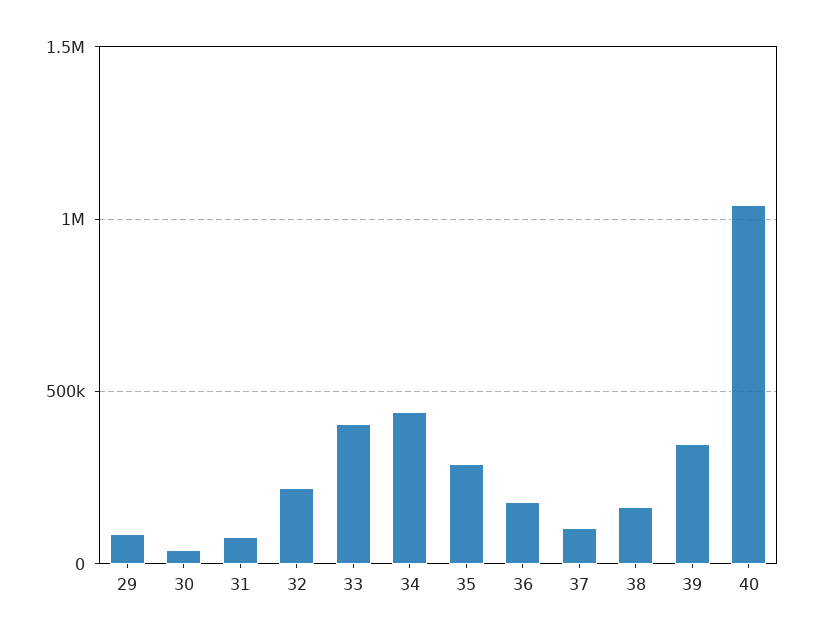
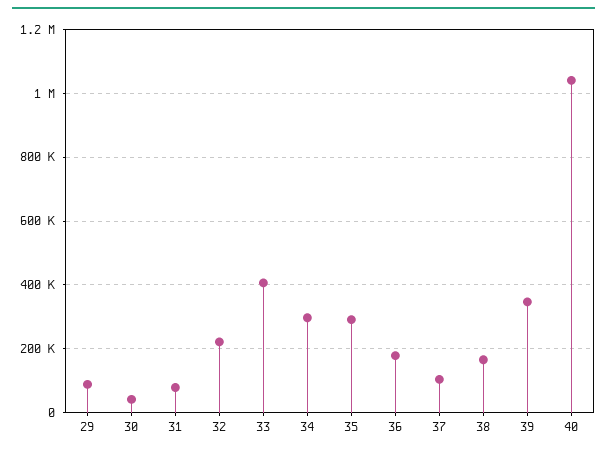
34: 450000 -> 300000

